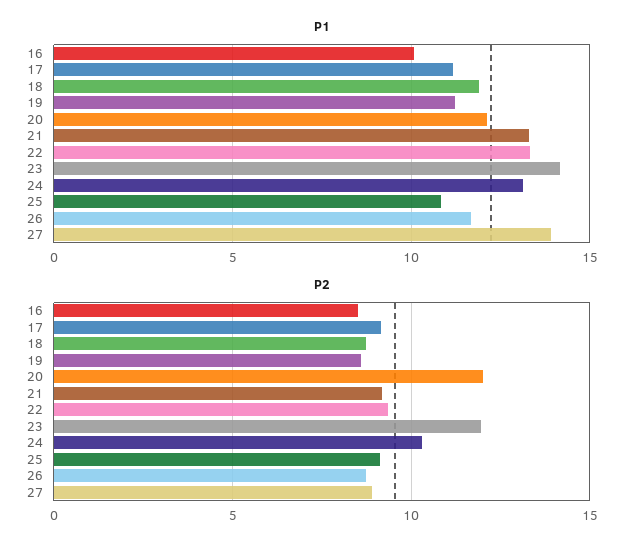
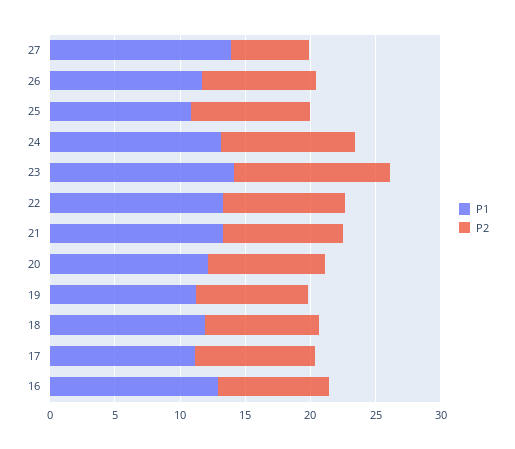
P1, 16: 10 -> 13
P2, 20: 12 -> 9
P2, 27: 9 -> 6

